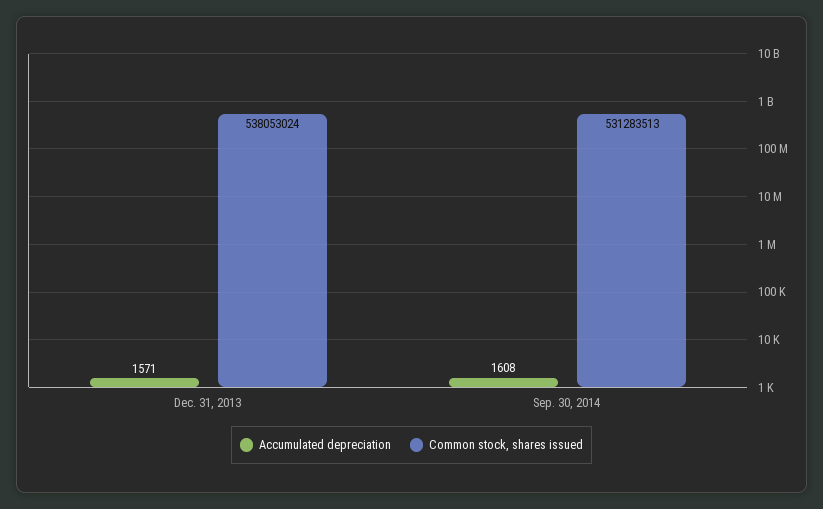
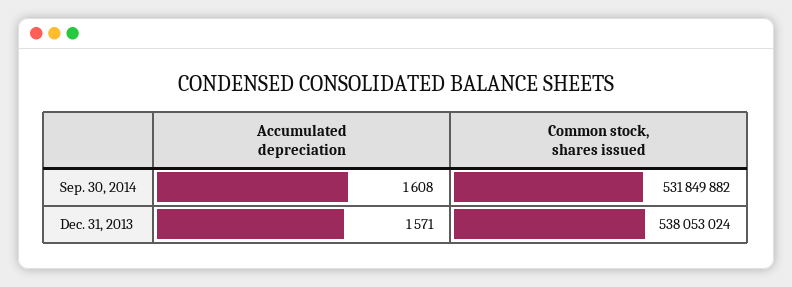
Common stock, shares issued, Sep. 30, 2014: 531283513 -> 531849882

